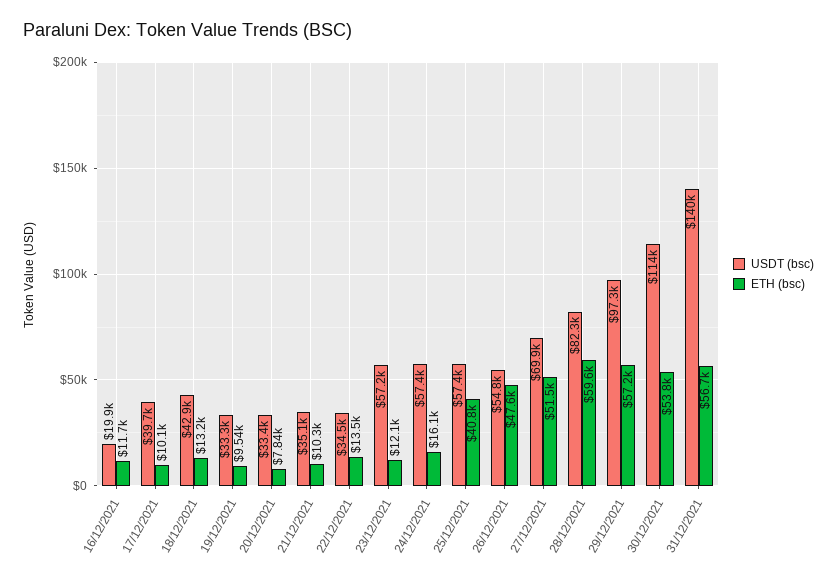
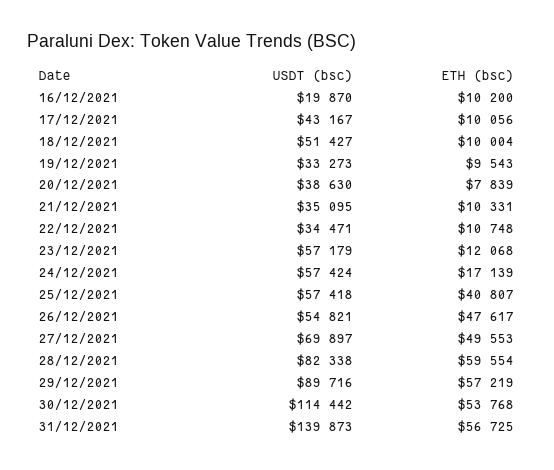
ETH (bsc), 16/12/2021: 11700 -> 10200
USDT (bsc), 17/12/2021: 39700 -> 43167
USDT (bsc), 18/12/2021: 42900 -> 51427
ETH (bsc), 18/12/2021: 13200 -> 10004
USDT (bsc), 20/12/2021: 33400 -> 38630
ETH (bsc), 22/12/2021: 13500 -> 10748
ETH (bsc), 24/12/2021: 16100 -> 17139
ETH (bsc), 27/12/2021: 51500 -> 49553
USDT (bsc), 29/12/2021: 97300 -> 89716

